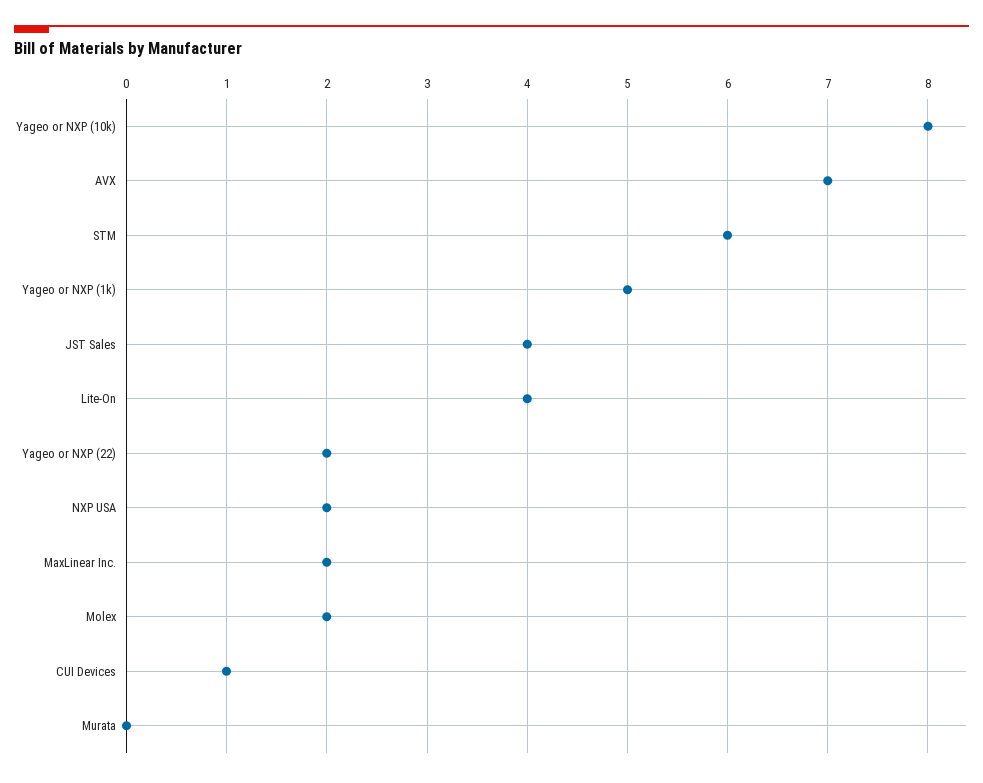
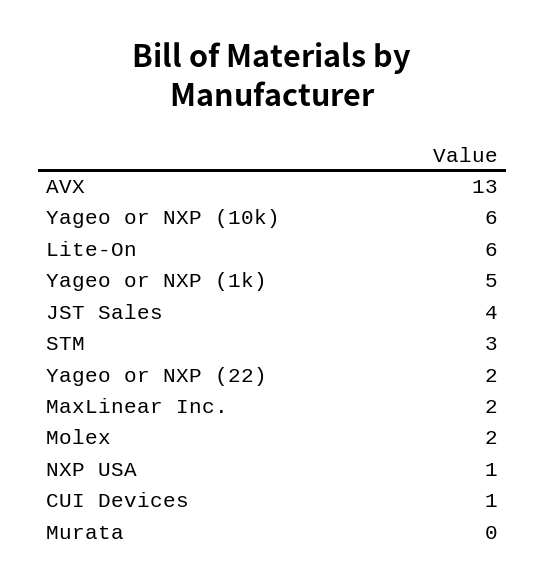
Yageo or NXP (10k): 8 -> 6
AVX: 7 -> 13
STM: 6 -> 3
Lite-On: 4 -> 6
NXP USA: 2 -> 1

